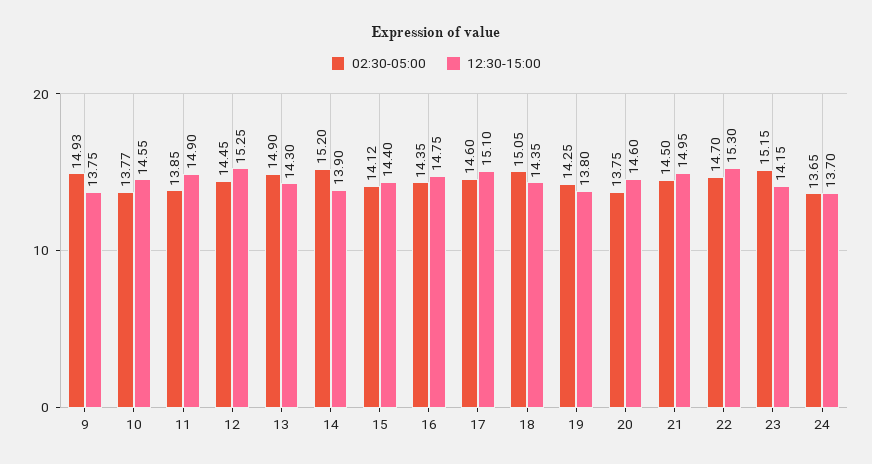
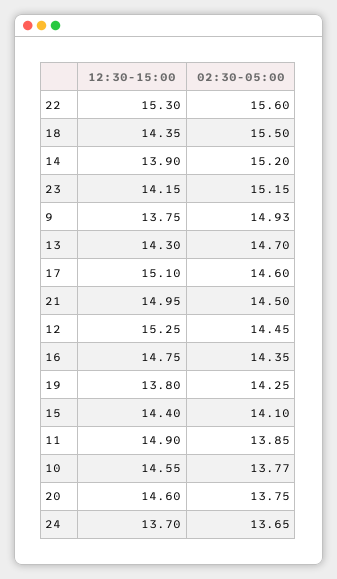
02:30-05:00, 13: 14.9 -> 14.7
02:30-05:00, 15: 14.12 -> 14.1
02:30-05:00, 18: 15.05 -> 15.5
02:30-05:00, 22: 14.7 -> 15.6

